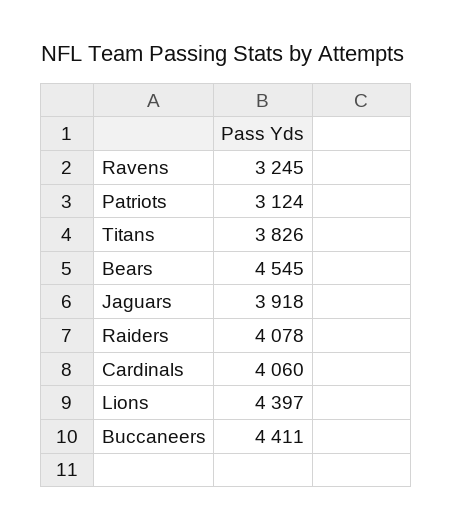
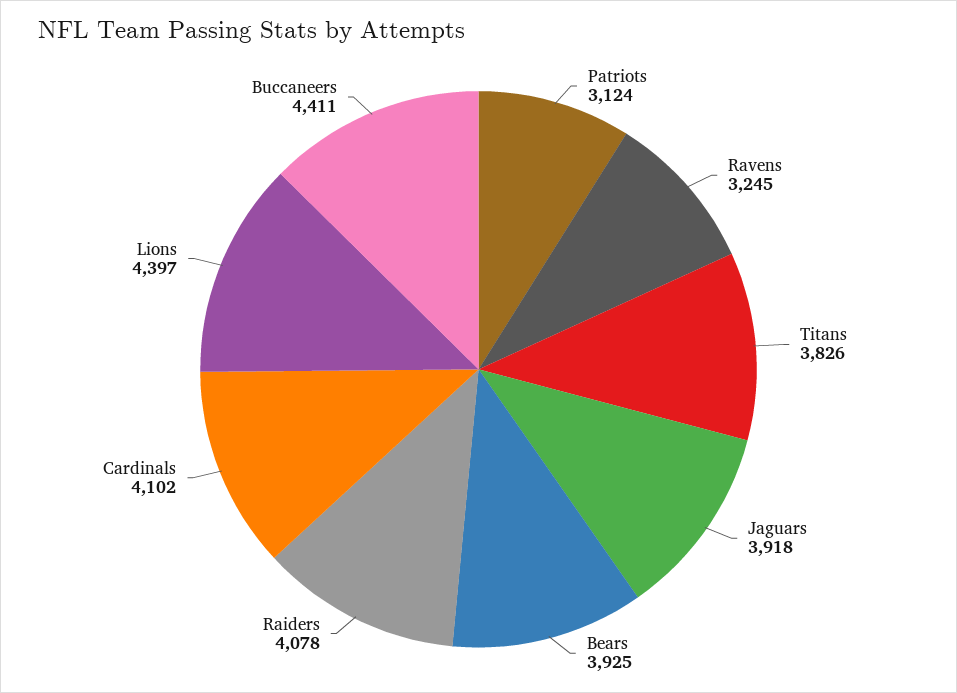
Bears: 4545 -> 3925
Cardinals: 4060 -> 4102

